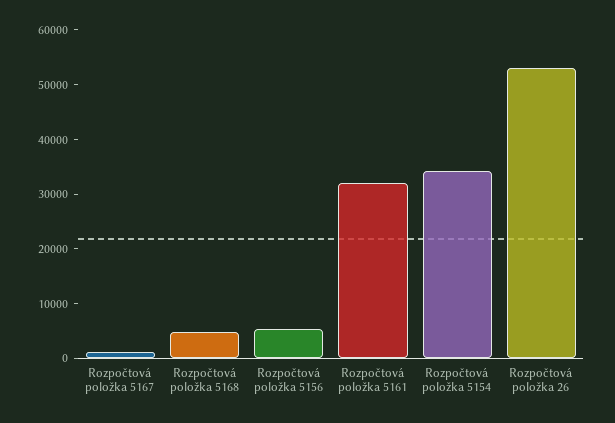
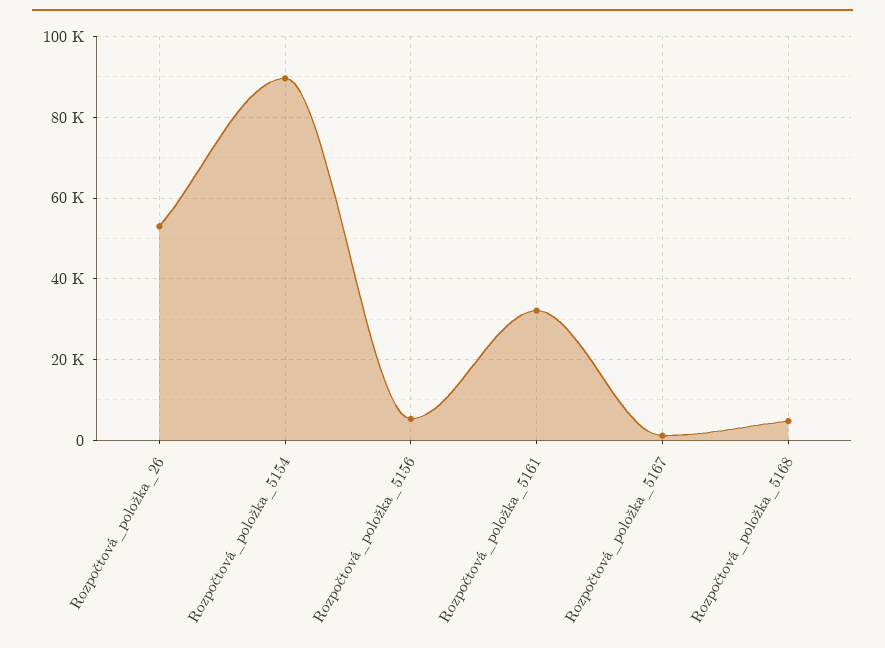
Rozpočtová položka 5154: 34000 -> 90000

